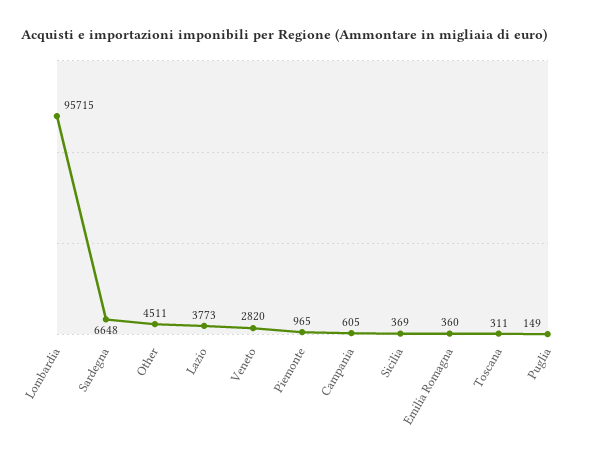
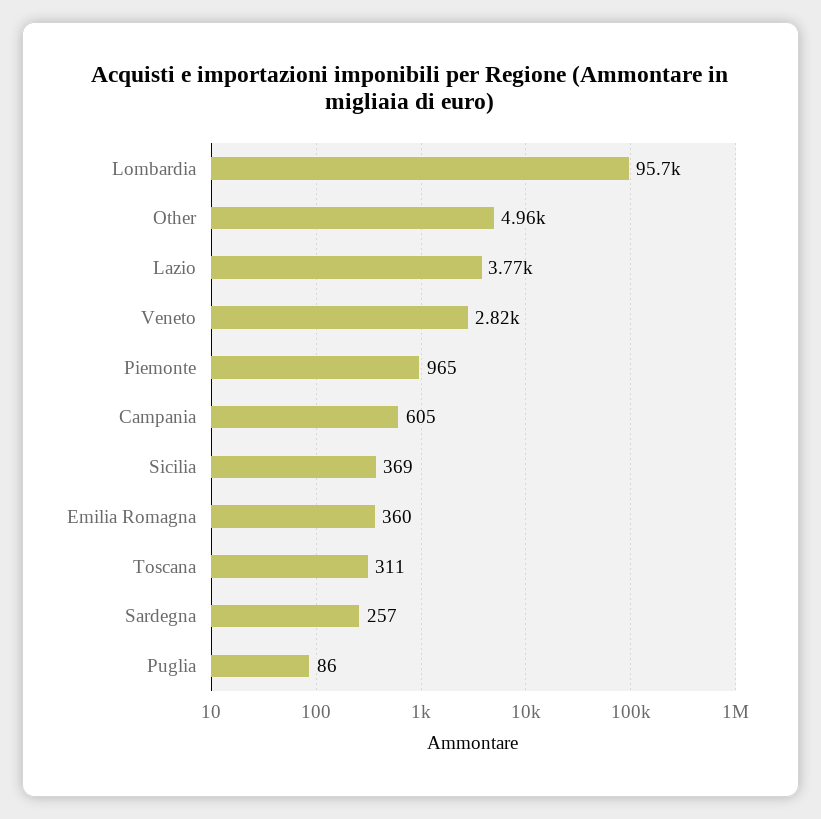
Sardegna: 6648 -> 257
Other: 4511 -> 4960
Puglia: 149 -> 86

